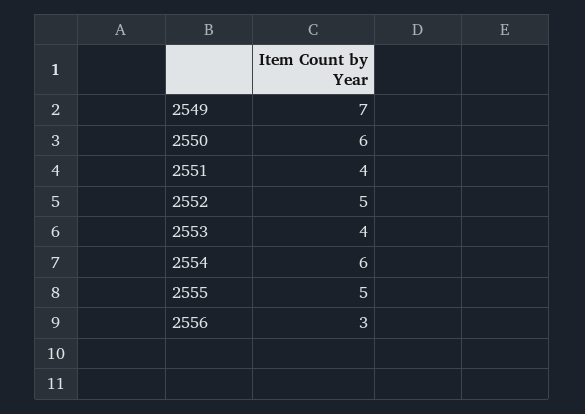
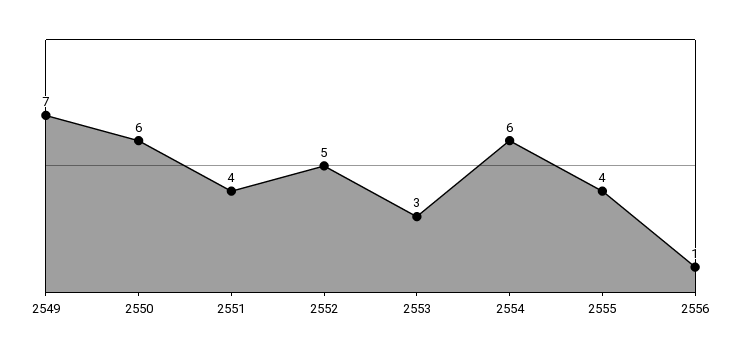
2553: 4 -> 3
2555: 5 -> 4
2556: 3 -> 1

